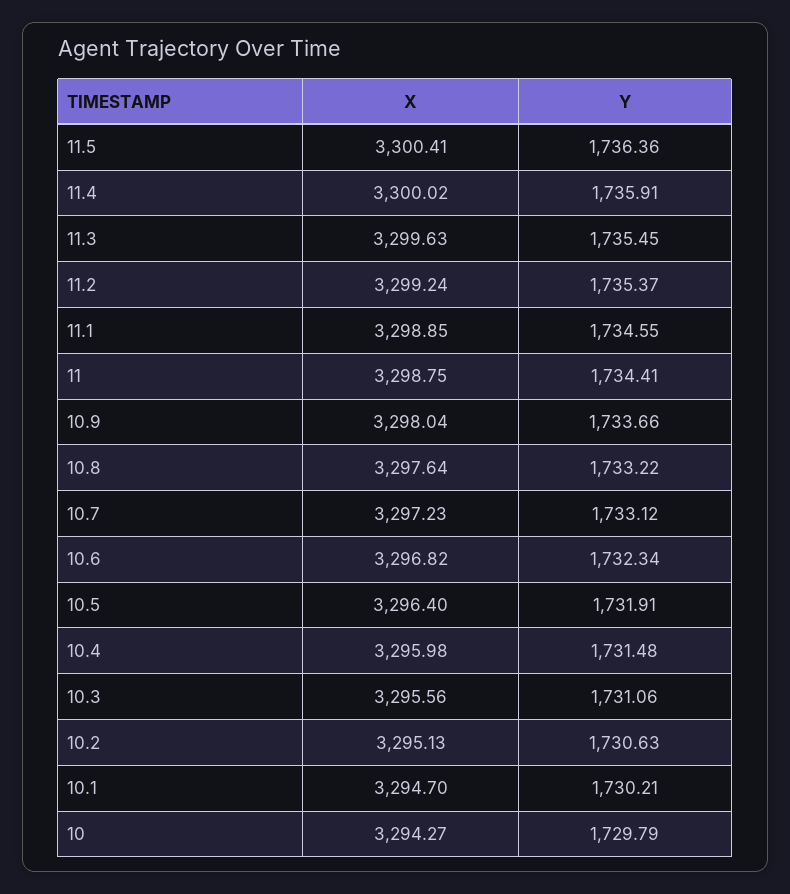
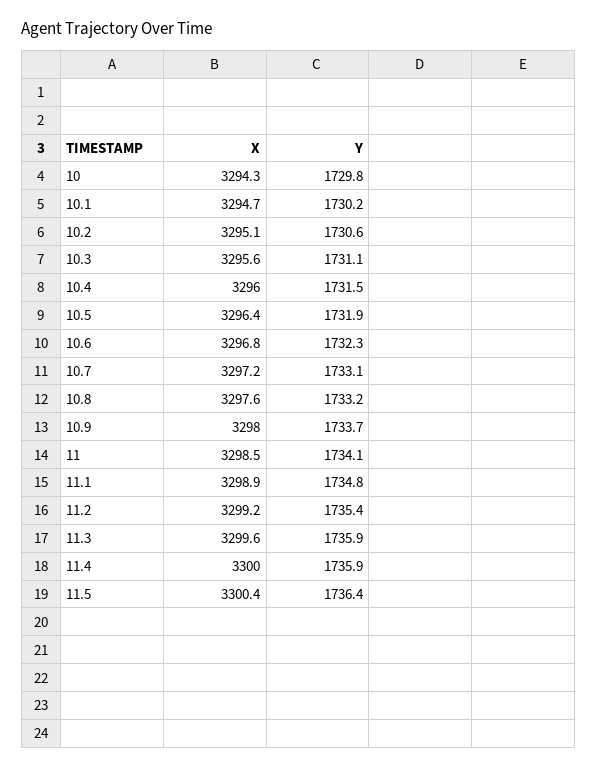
Y, 11.3: 1735.45 -> 1735.9
Y, 11.1: 1734.55 -> 1734.8
X, 11: 3298.75 -> 3298.5
Y, 11: 1734.41 -> 1734.1

